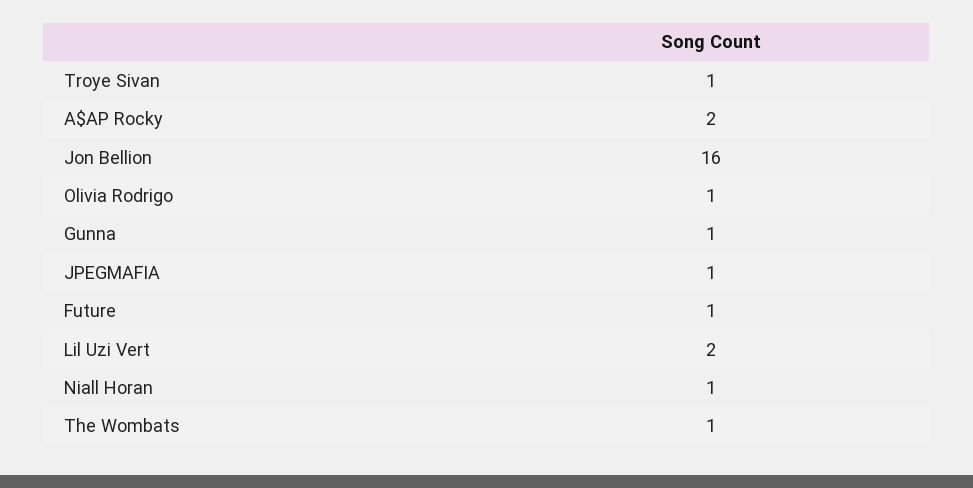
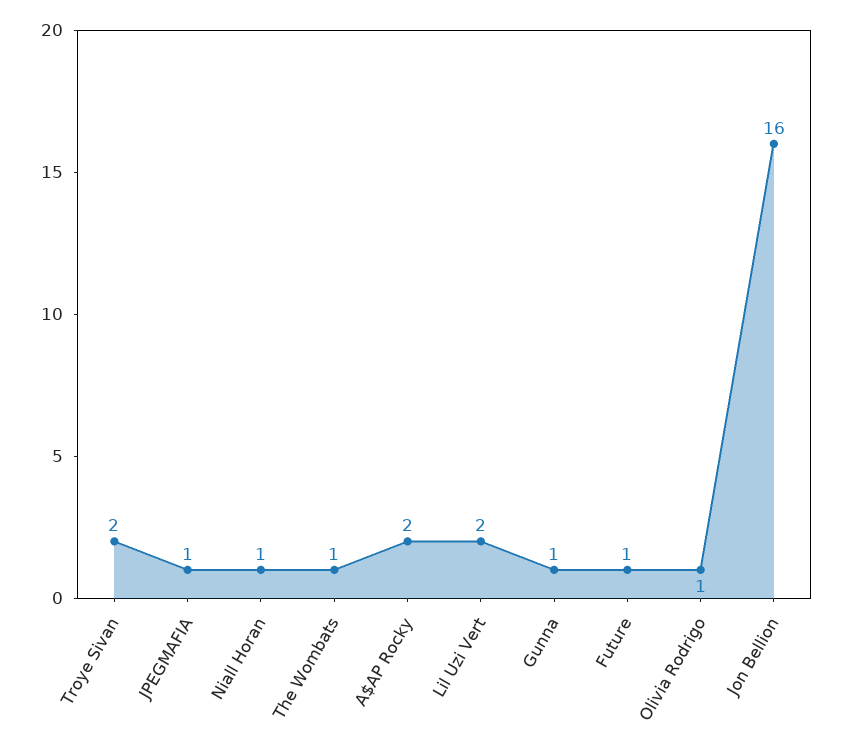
Troye Sivan: 1 -> 2

